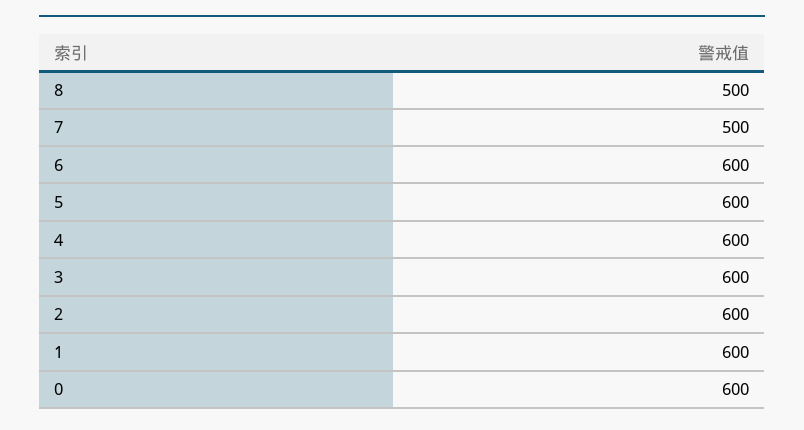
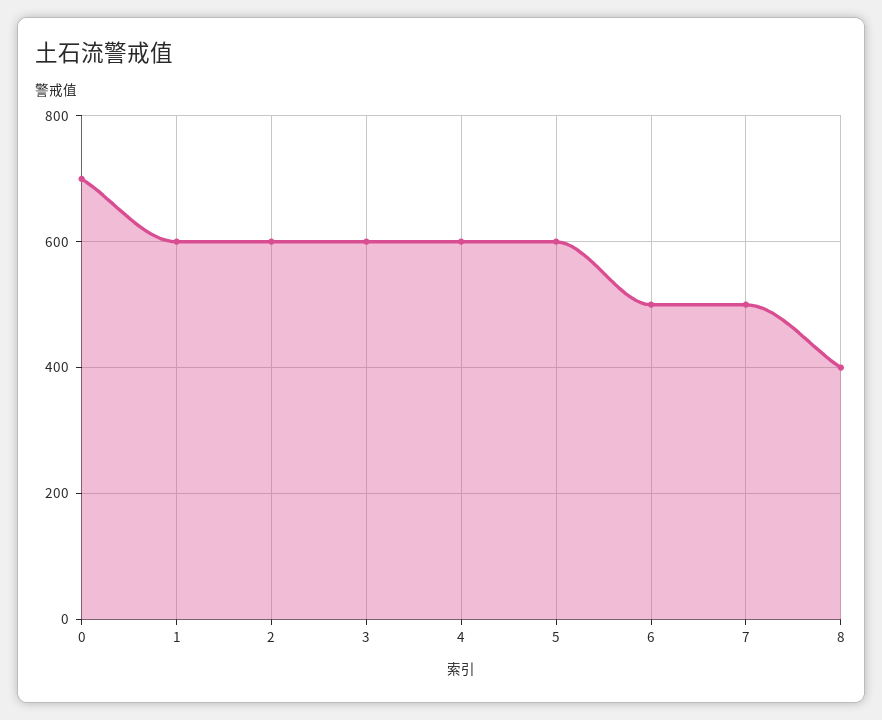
8: 500 -> 400
6: 600 -> 500
0: 600 -> 700

